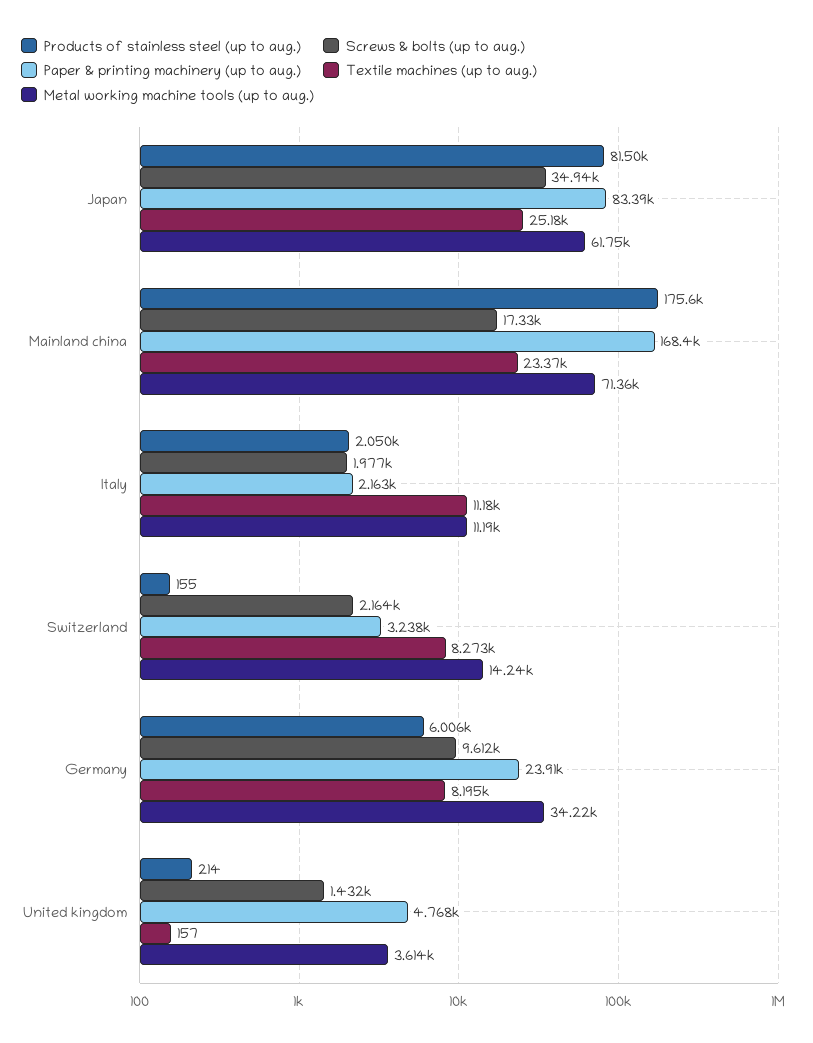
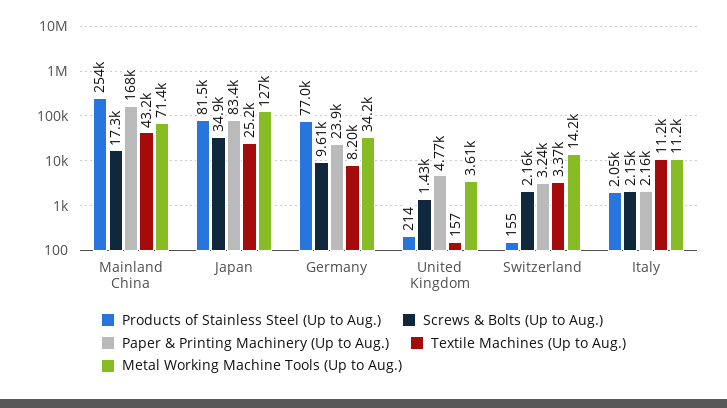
Metal working machine tools (up to aug.), Japan: 61750 -> 127000
Products of stainless steel (up to aug.), Mainland china: 175600 -> 254000
Textile machines (up to aug.), Mainland china: 23370 -> 43200
Screws & bolts (up to aug.), Italy: 1977 -> 2150
Textile machines (up to aug.), Switzerland: 8273 -> 3370
Products of stainless steel (up to aug.), Germany: 6006 -> 77000

